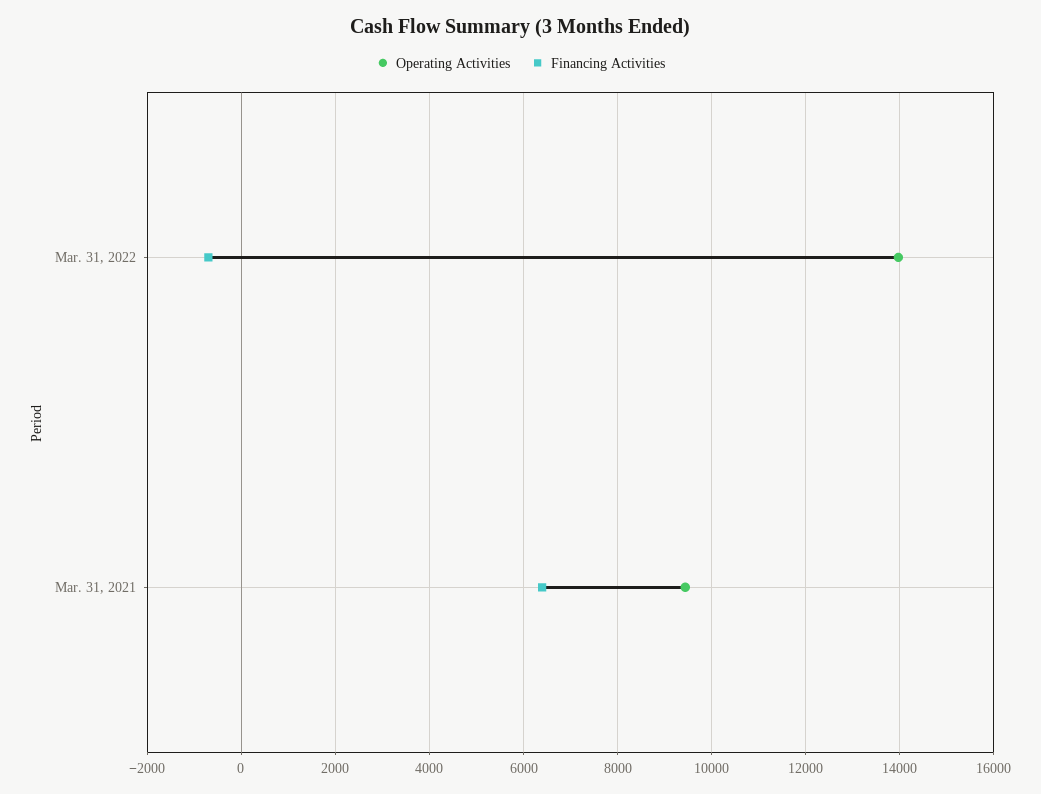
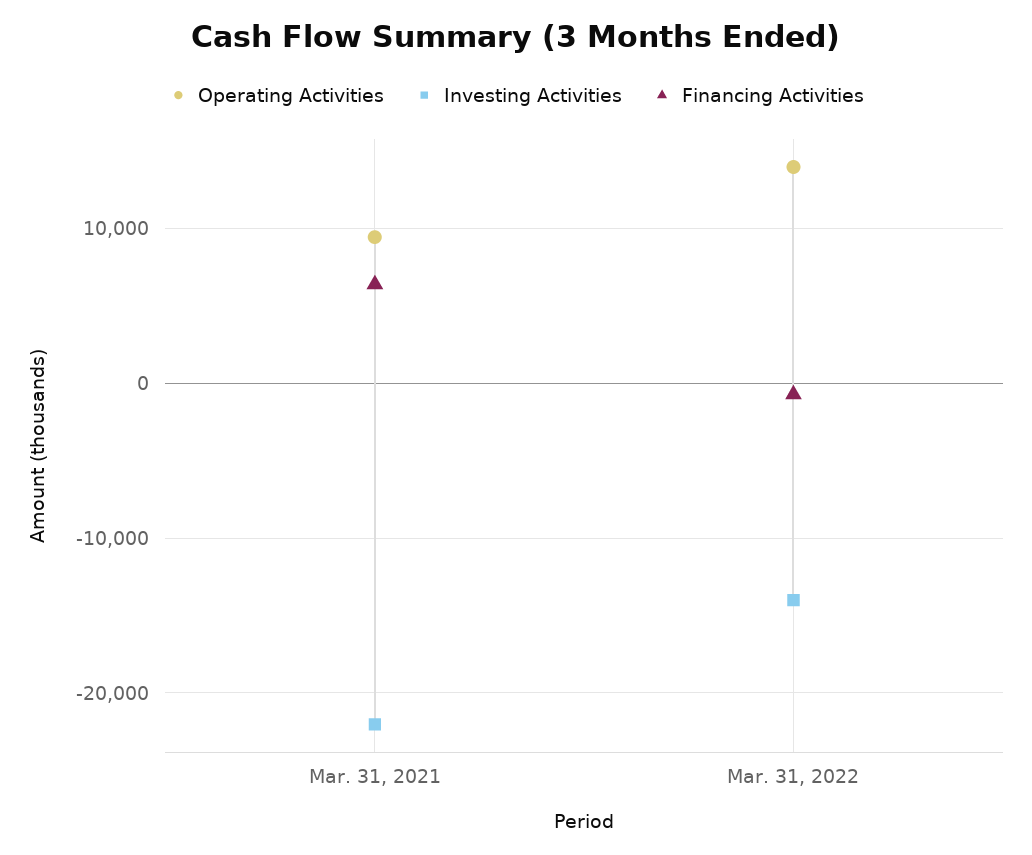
Investing Activities, Mar. 31, 2021: none -> -22000
Investing Activities, Mar. 31, 2022: none -> -14000

